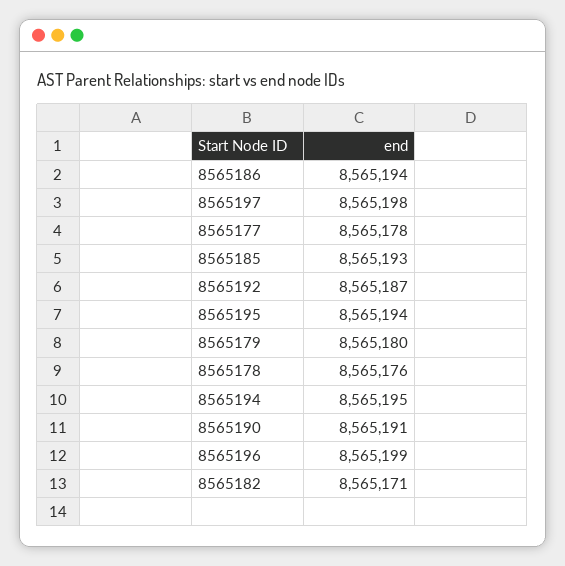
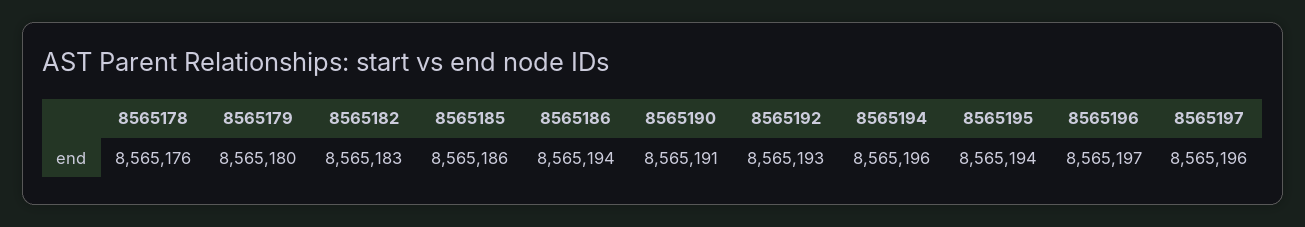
8565197: 8565198 -> 8565196
8565177: 8565178 -> none
8565185: 8565193 -> 8565186
8565192: 8565187 -> 8565193
8565194: 8565195 -> 8565196
8565196: 8565199 -> 8565197
8565182: 8565171 -> 8565183

